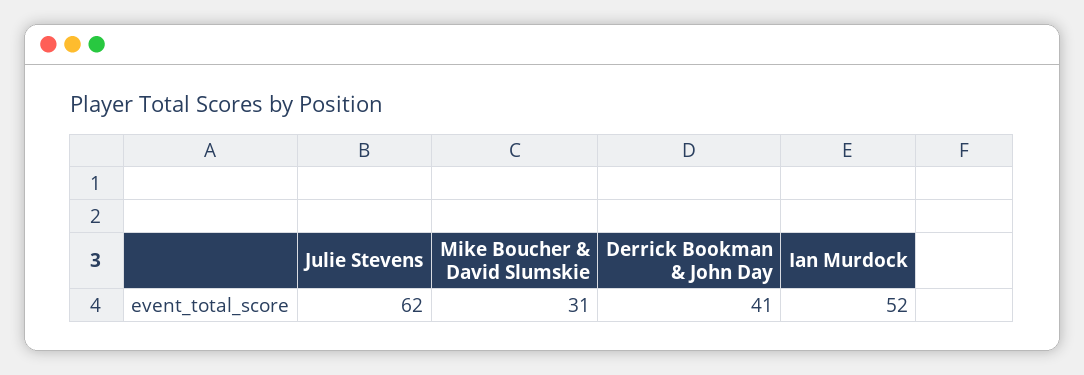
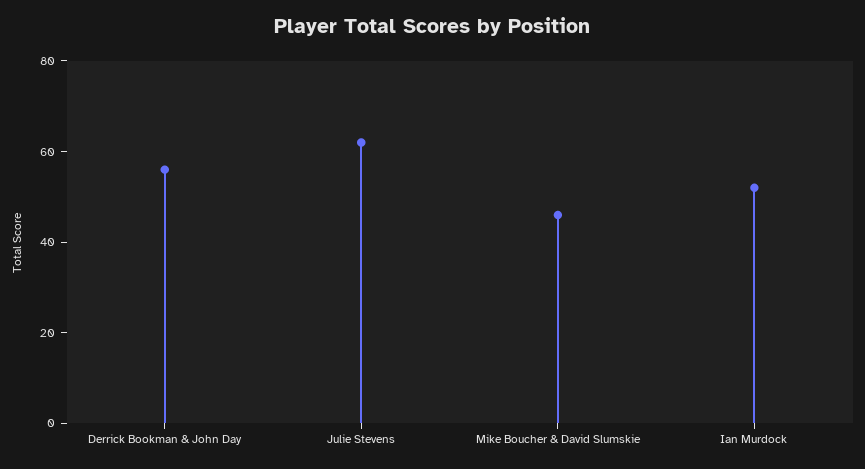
Mike Boucher & David Slumskie: 31 -> 45
Derrick Bookman & John Day: 41 -> 55

